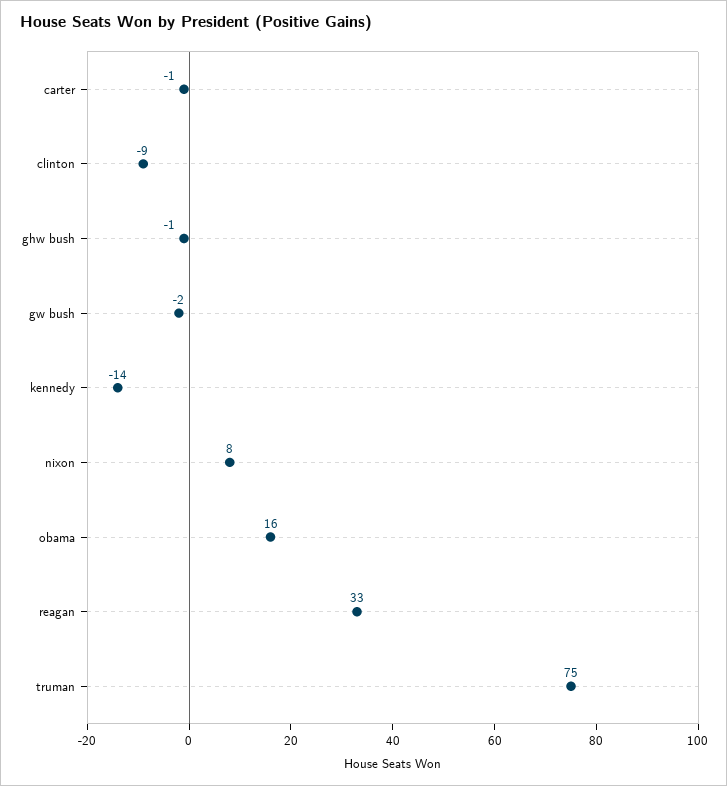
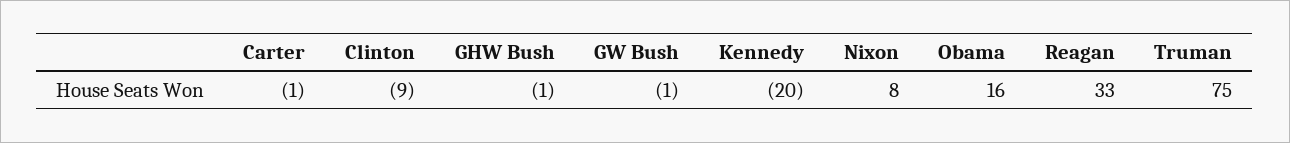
gw bush: -2 -> -1
kennedy: -14 -> -20

